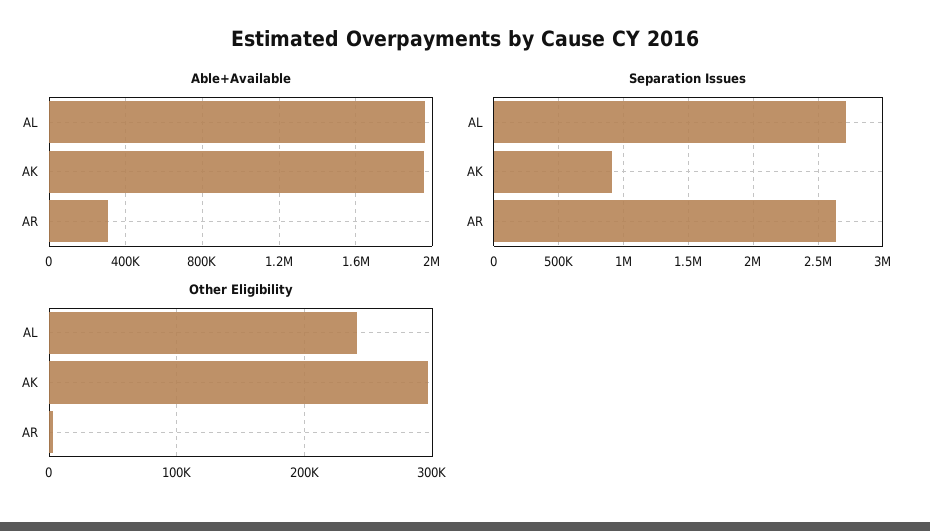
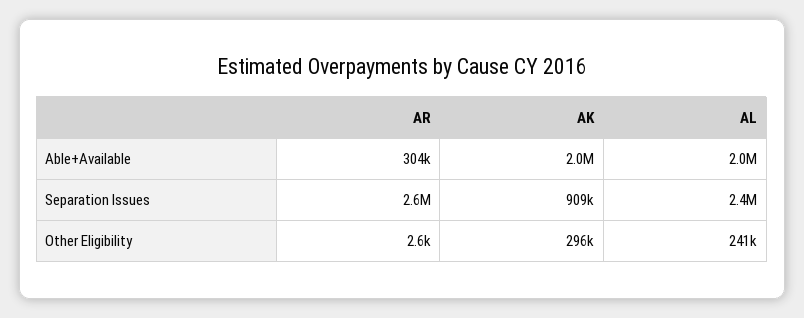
Separation Issues, AL: 2700000 -> 2400000

